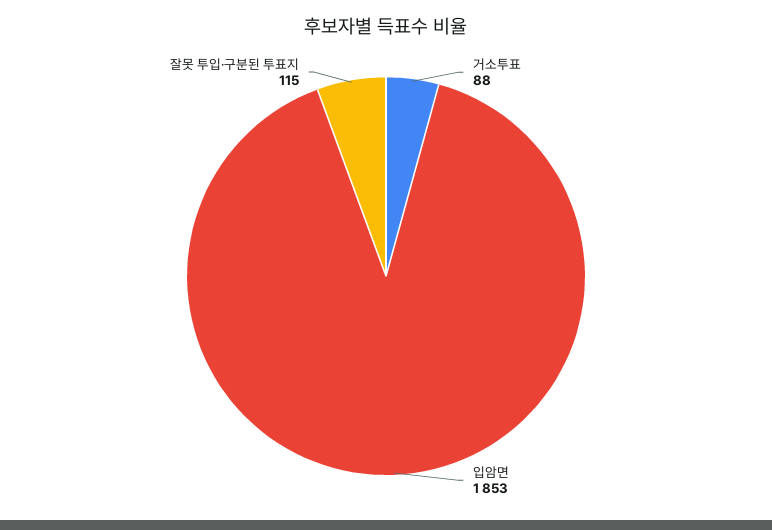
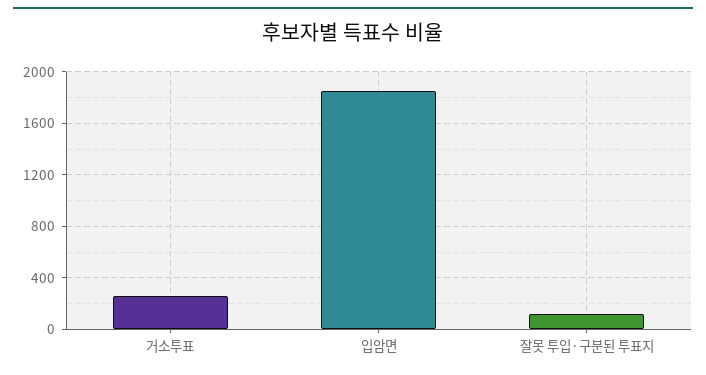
거소투표: 88 -> 250

